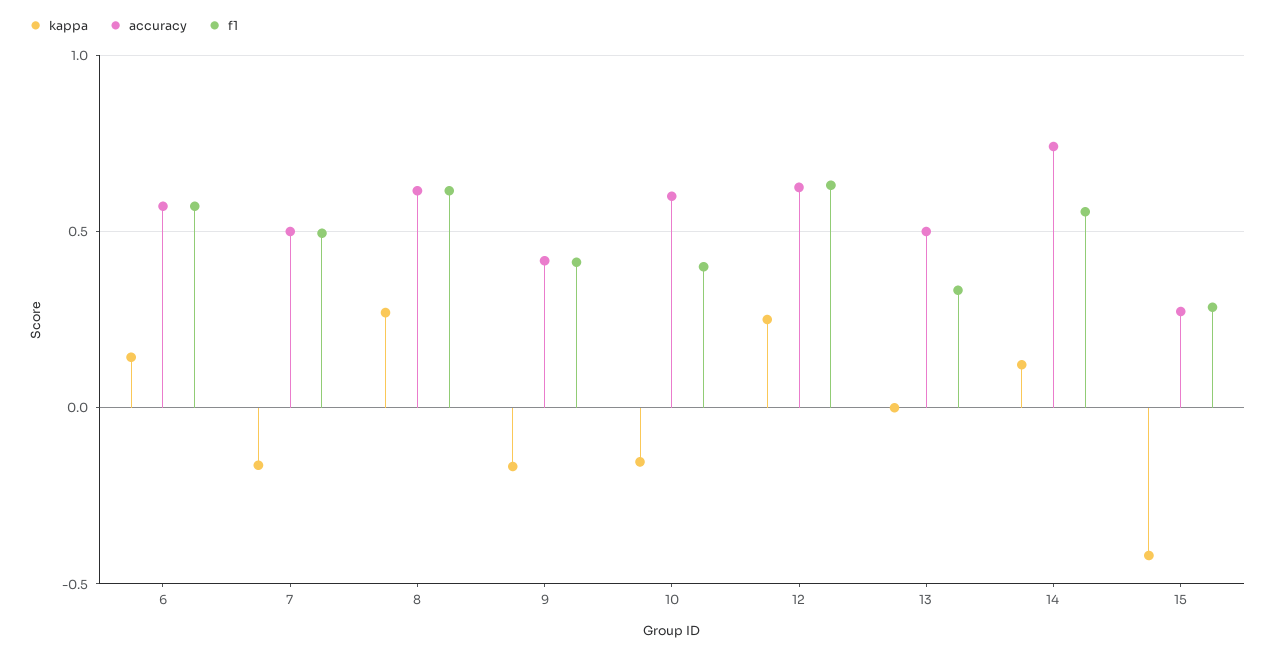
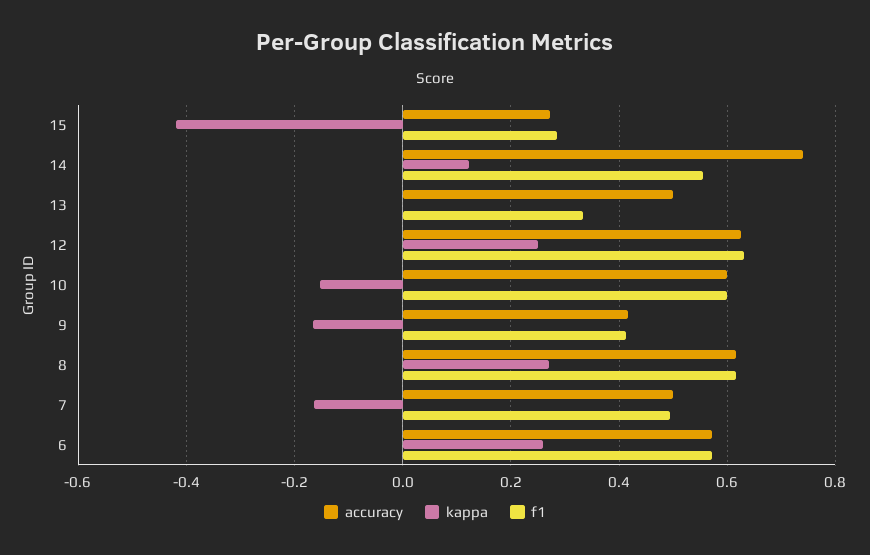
kappa, 6: 0.15 -> 0.26
f1, 10: 0.4 -> 0.6

